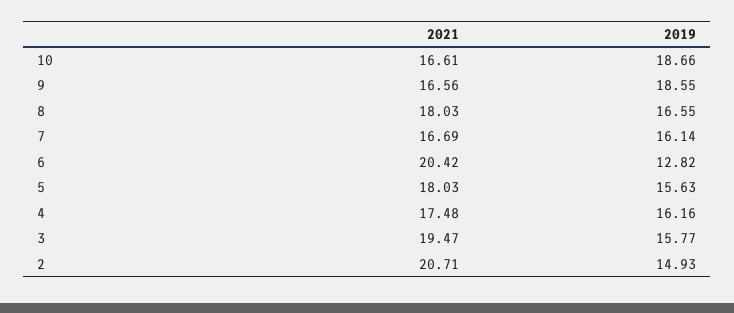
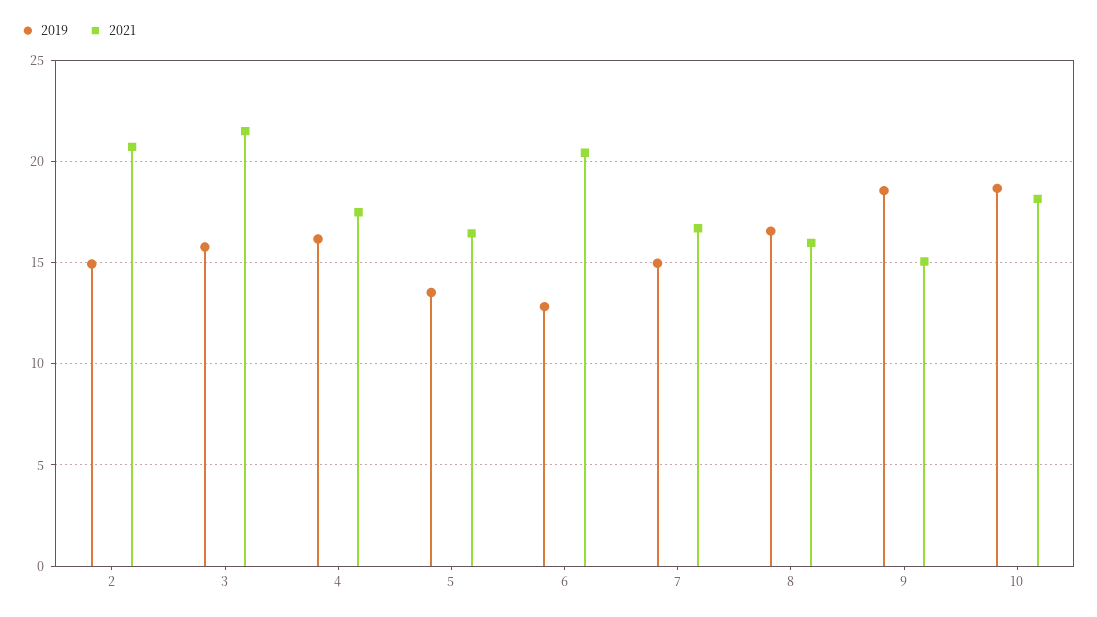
2021, 10: 16.61 -> 18
2021, 9: 16.56 -> 15
2021, 8: 18.03 -> 16
2019, 7: 16.14 -> 15
2021, 5: 18.03 -> 16.5
2019, 5: 15.63 -> 13.5
2021, 3: 19.47 -> 21.5

